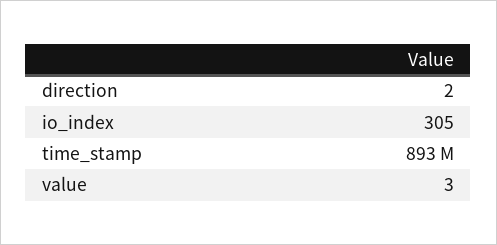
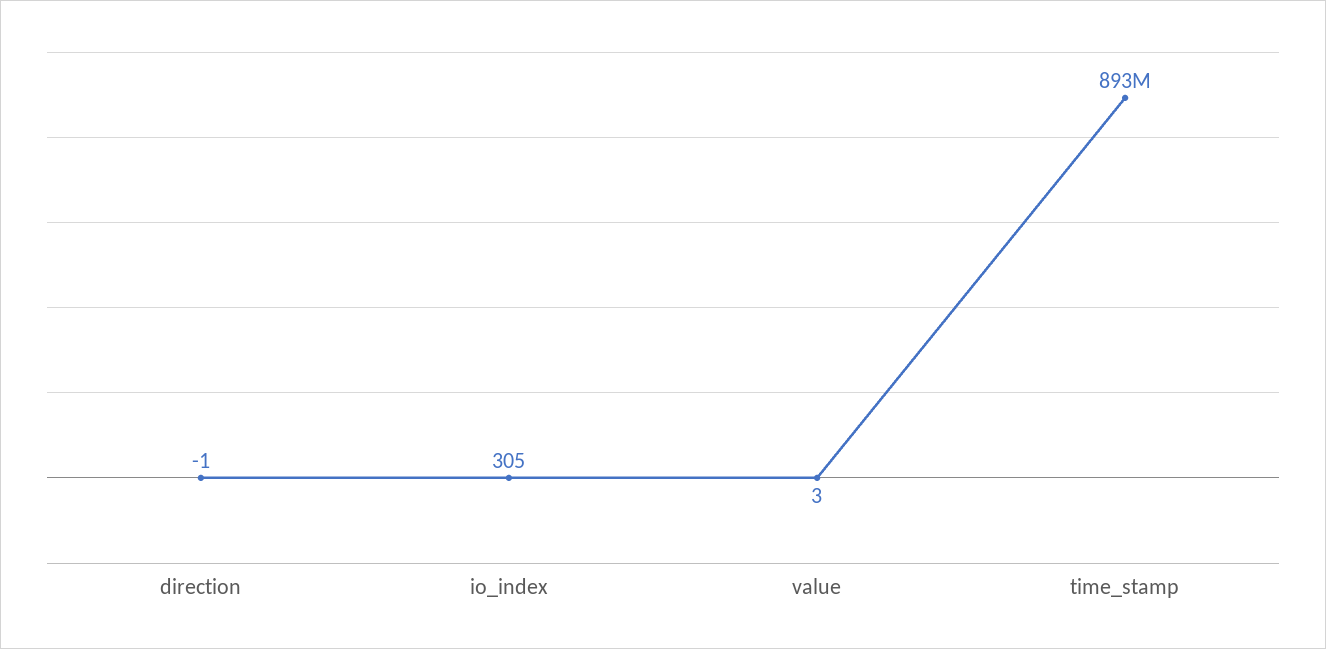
direction: 2 -> -1

